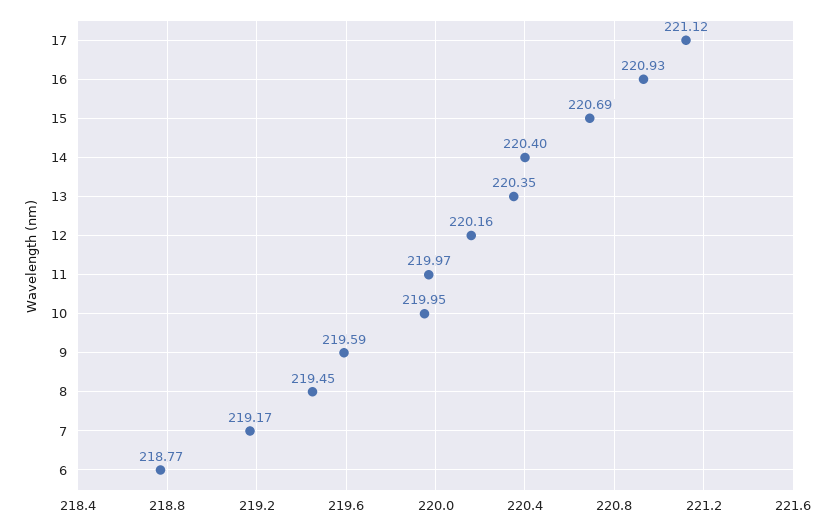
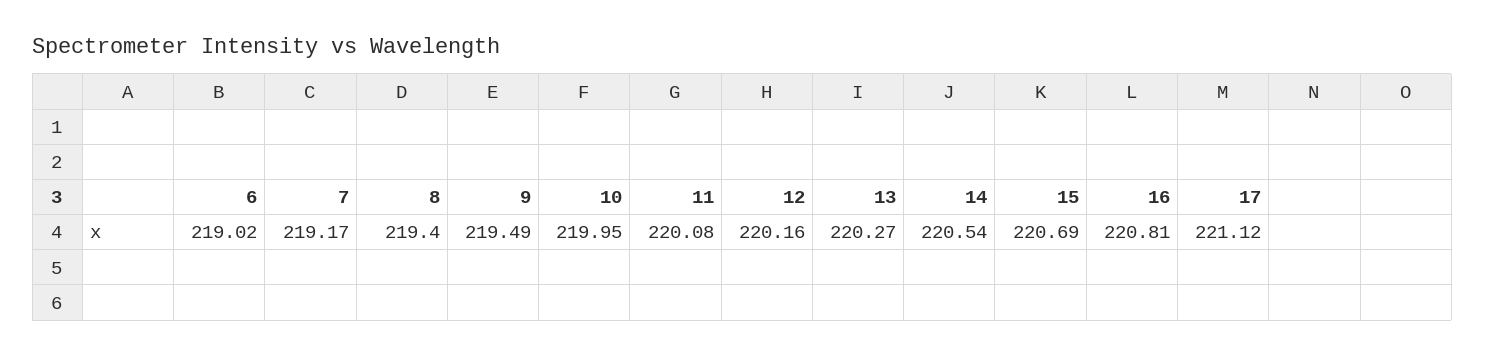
16: 220.93 -> 220.81
14: 220.4 -> 220.54
13: 220.35 -> 220.27
11: 219.97 -> 220.08
9: 219.59 -> 219.49
8: 219.45 -> 219.4
6: 218.77 -> 219.02

